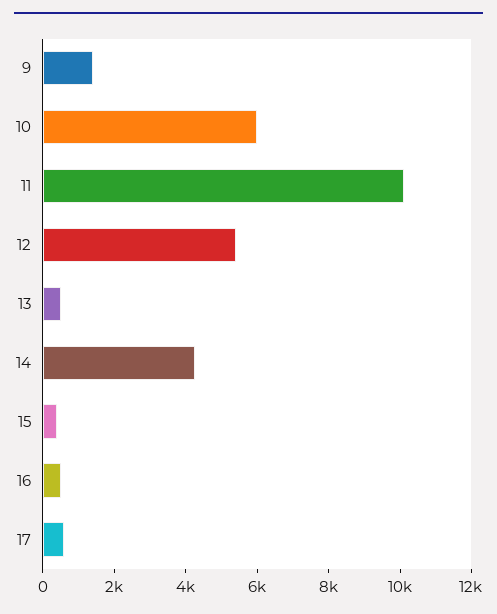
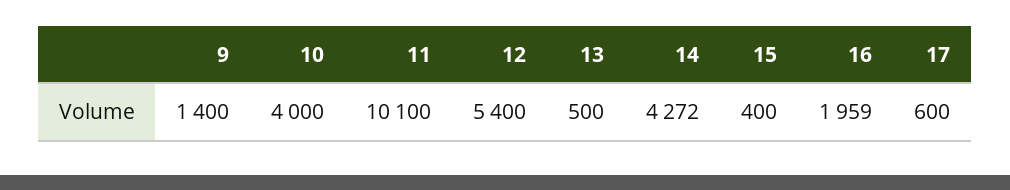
10: 6000 -> 4000
16: 500 -> 1959

